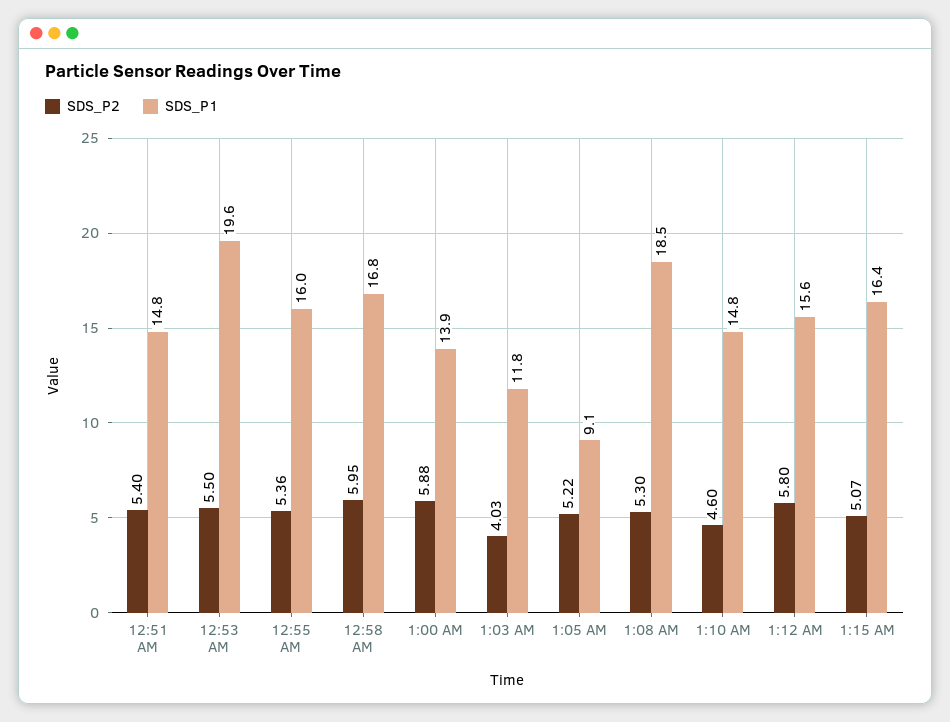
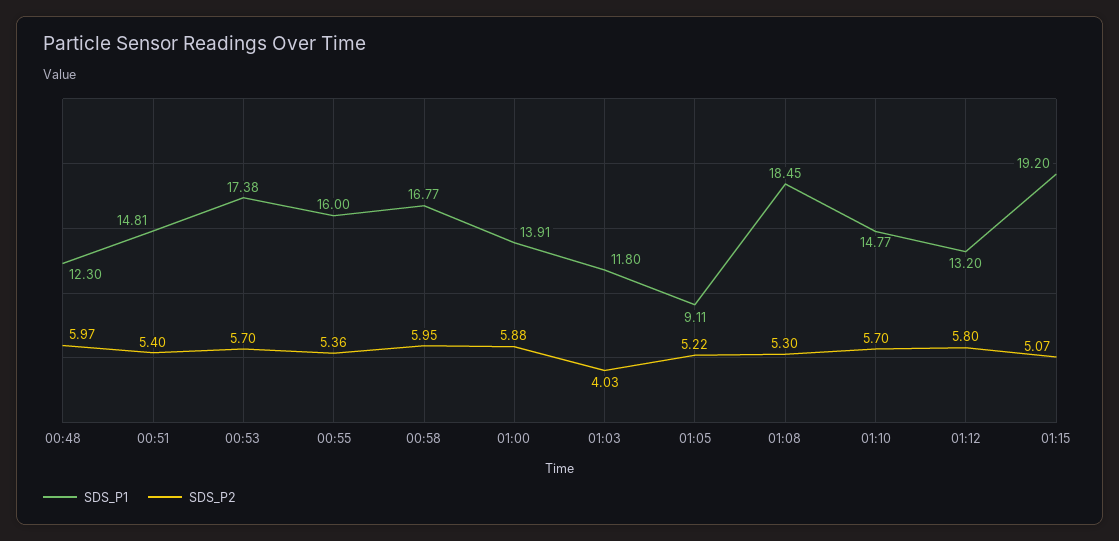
SDS_P2, 12:53 AM: 5.5 -> 5.7
SDS_P1, 12:53 AM: 19.6 -> 17.38
SDS_P2, 1:10 AM: 4.6 -> 5.7
SDS_P1, 1:12 AM: 15.6 -> 13.2
SDS_P1, 1:15 AM: 16.4 -> 19.2
SDS_P1, 00:48: none -> 12.3
SDS_P2, 00:48: none -> 5.97

